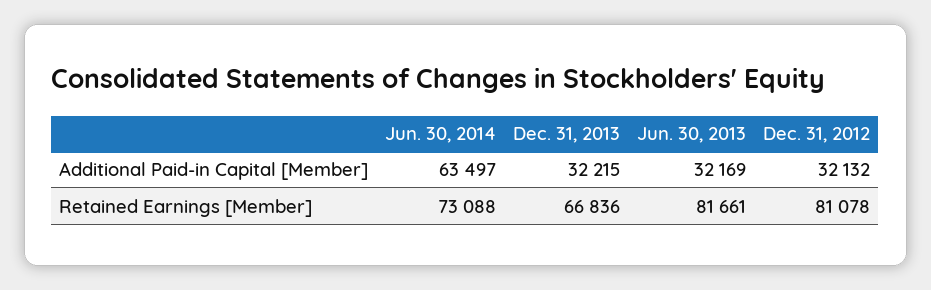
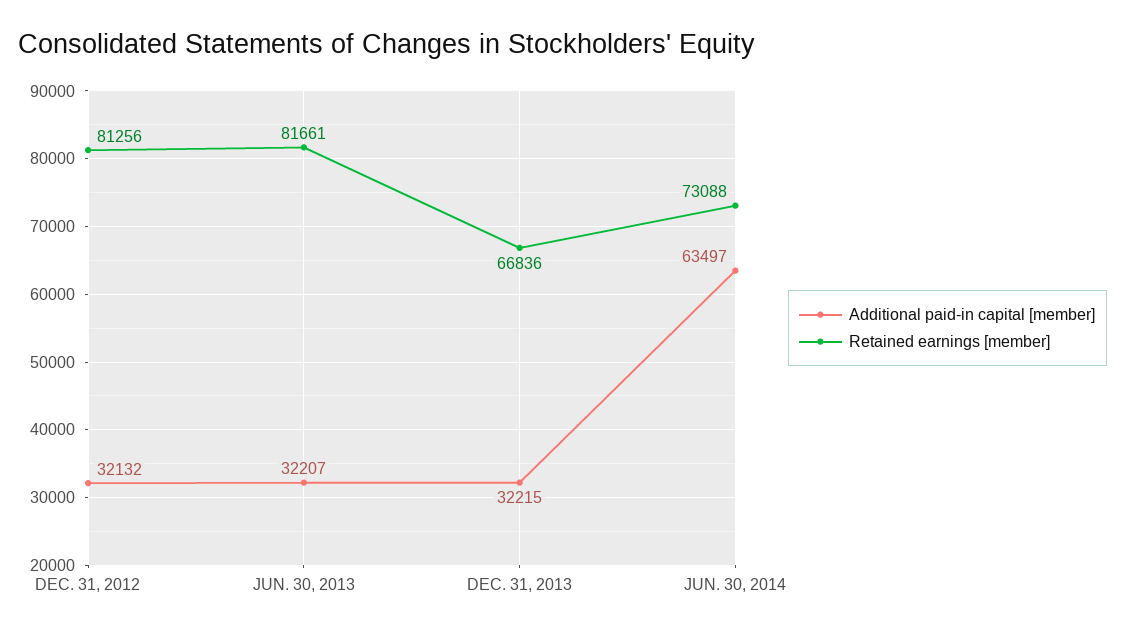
Additional Paid-in Capital [Member], Jun. 30, 2013: 32169 -> 32207
Retained Earnings [Member], Dec. 31, 2012: 81078 -> 81256

